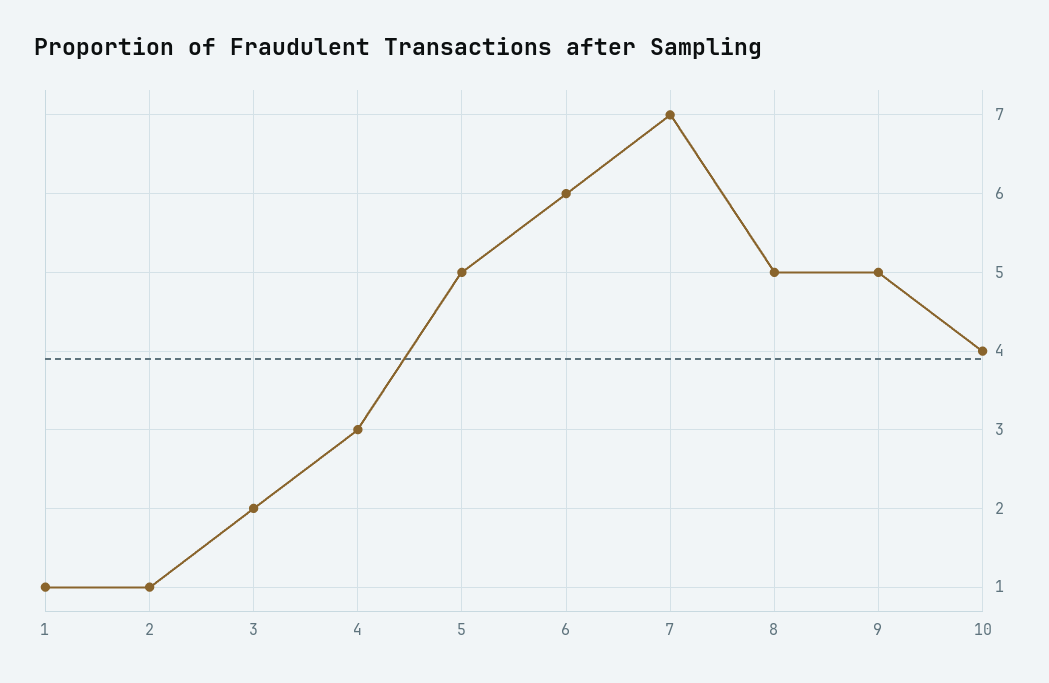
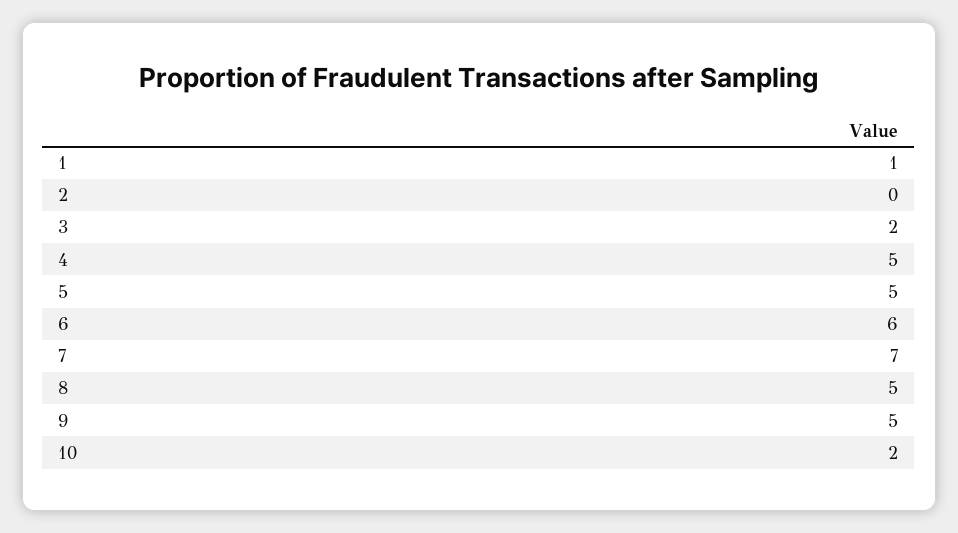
2: 1 -> 0
4: 3 -> 5
10: 4 -> 2

